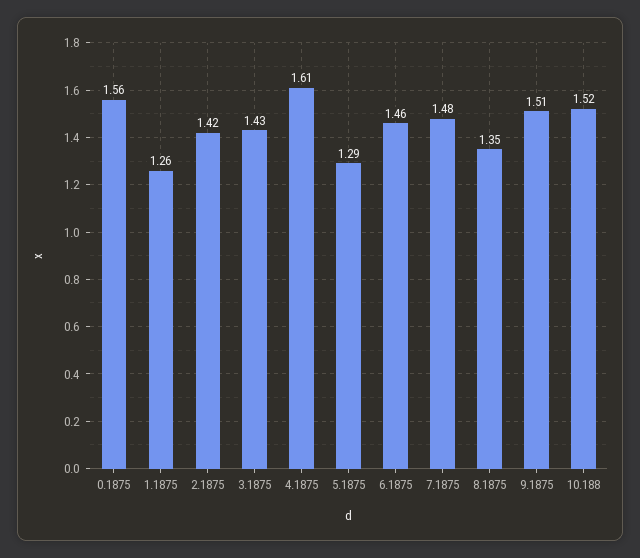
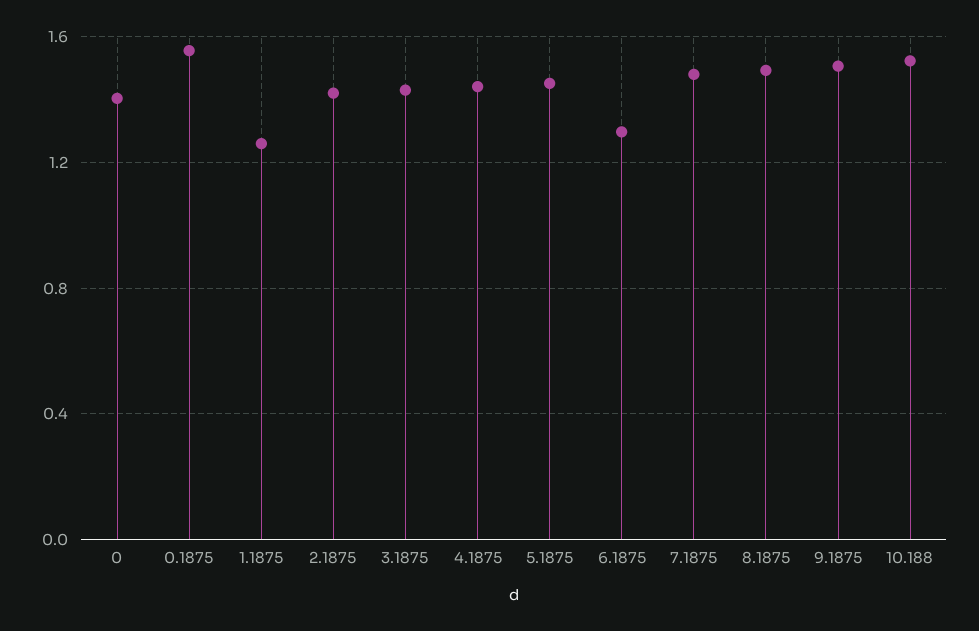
4.1875: 1.61 -> 1.45
5.1875: 1.29 -> 1.45
6.1875: 1.46 -> 1.3
8.1875: 1.35 -> 1.5
0: none -> 1.4

